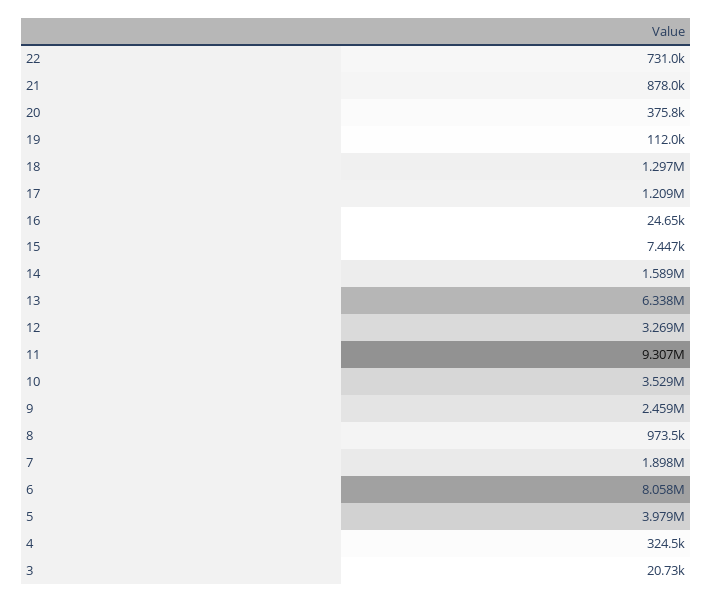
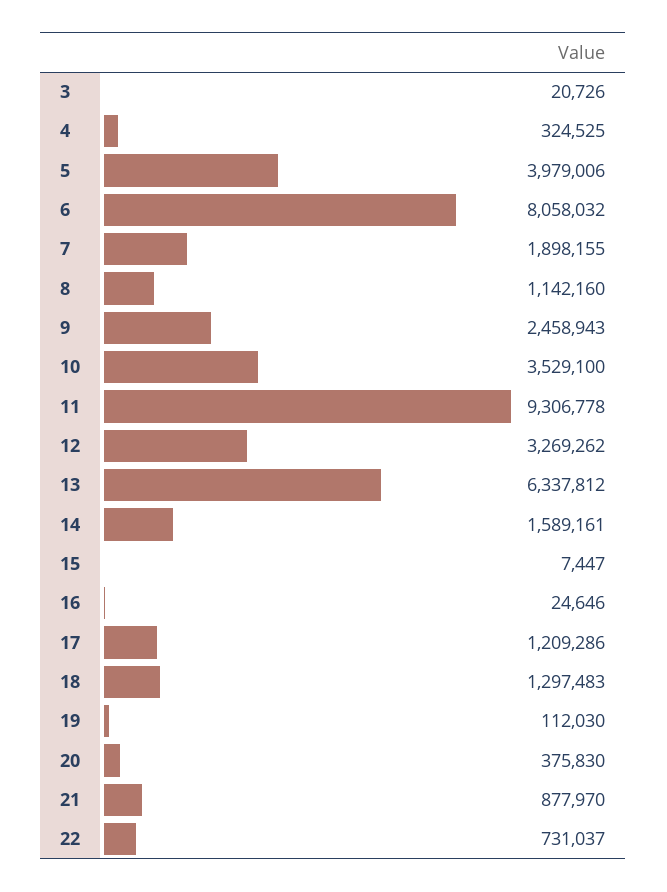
8: 973500 -> 1142160

